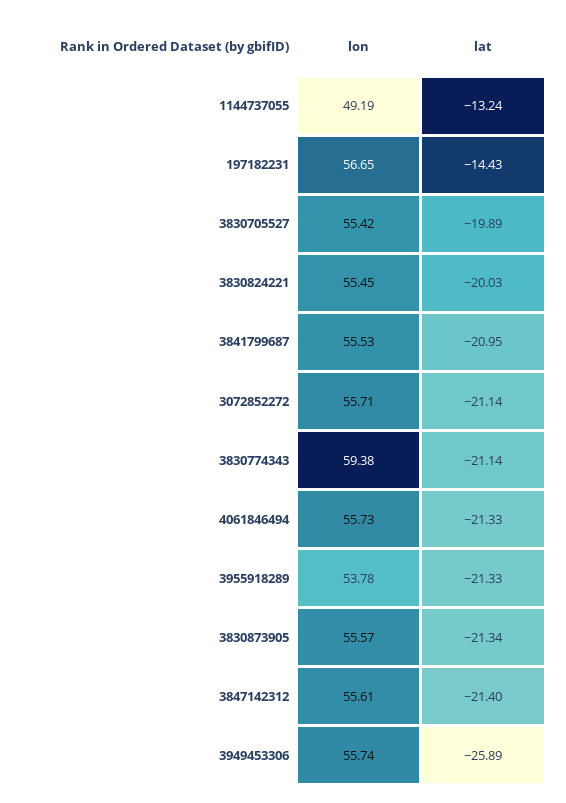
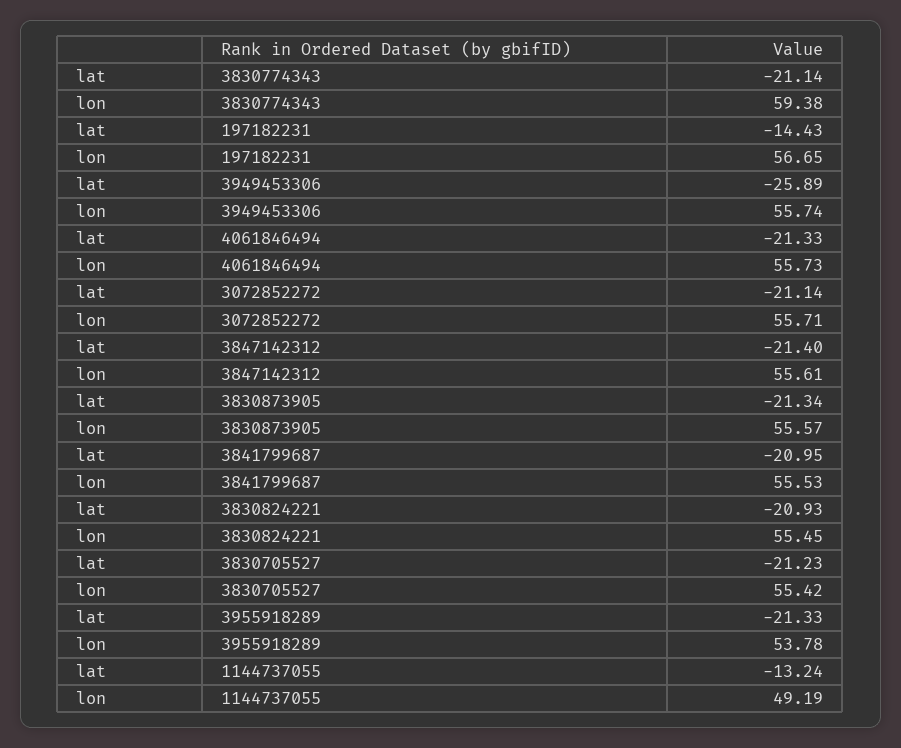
lat, 3830705527: -19.89 -> -21.23
lat, 3830824221: -20.03 -> -20.93

